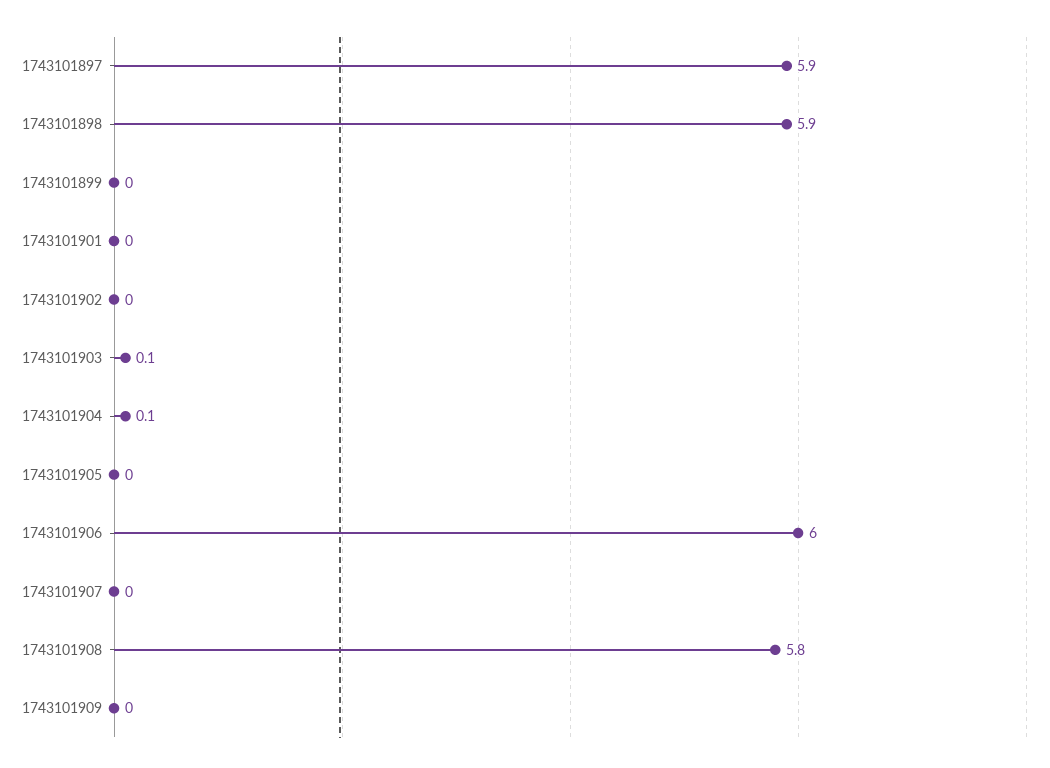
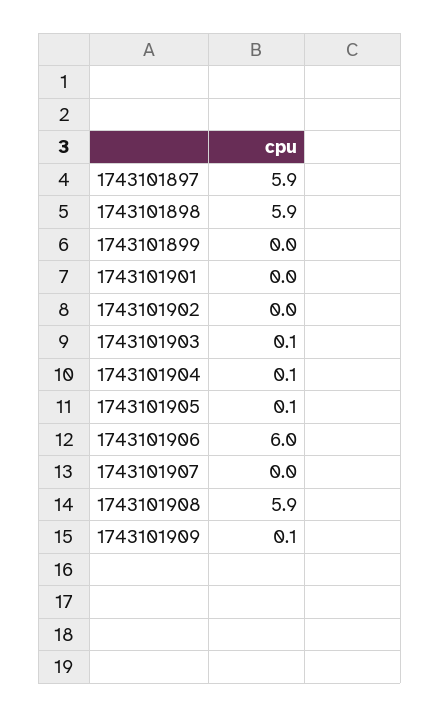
1743101905: 0 -> 0.1
1743101908: 5.8 -> 5.9
1743101909: 0 -> 0.1

